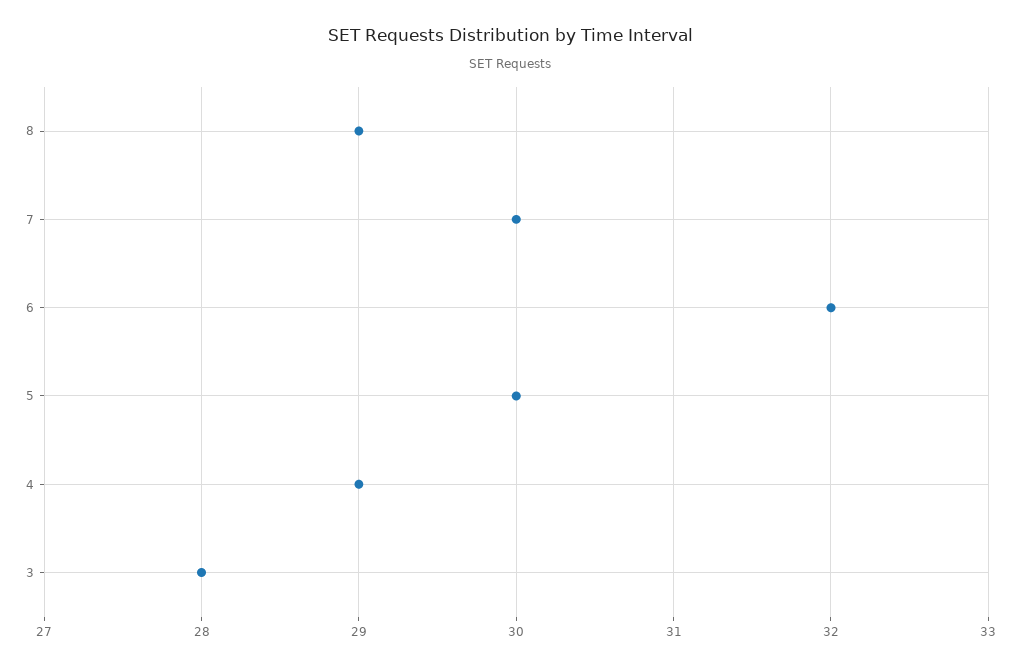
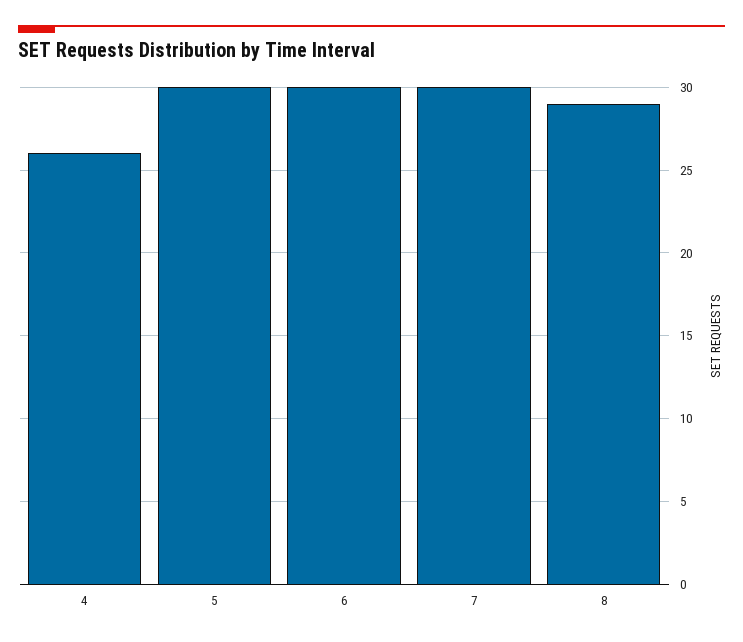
6: 32 -> 30
4: 29 -> 26
3: 28 -> none

